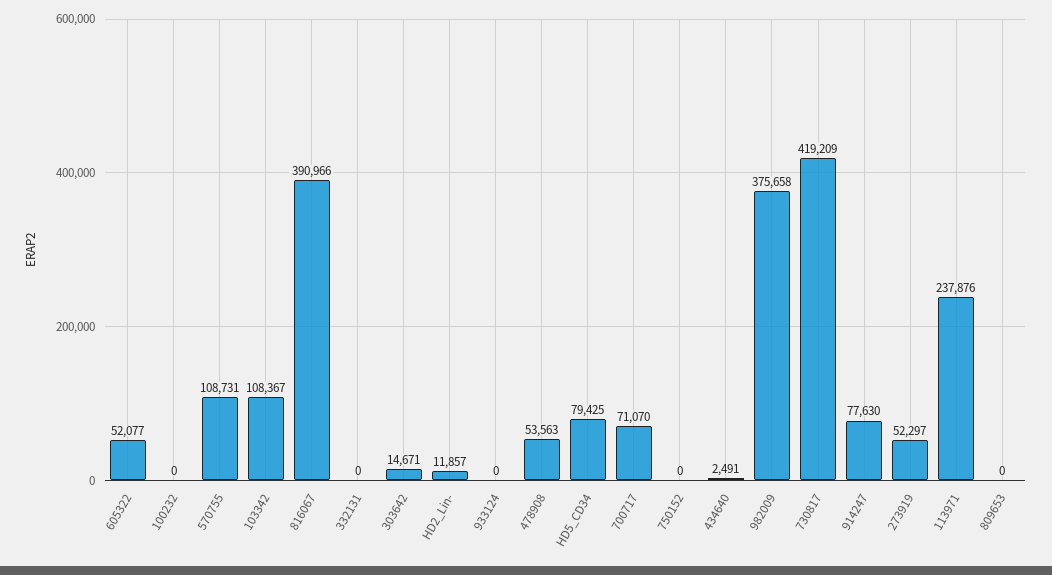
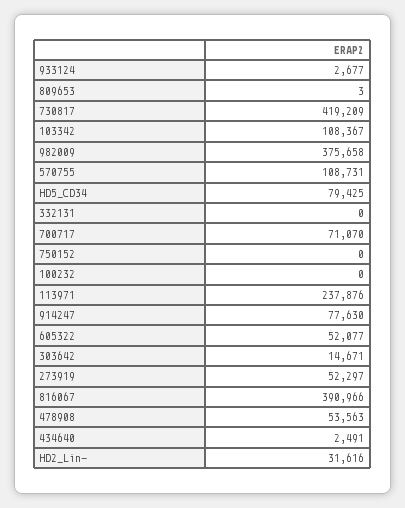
HD2_Lin-: 11857 -> 31616
933124: 0 -> 2677
809653: 0 -> 3

